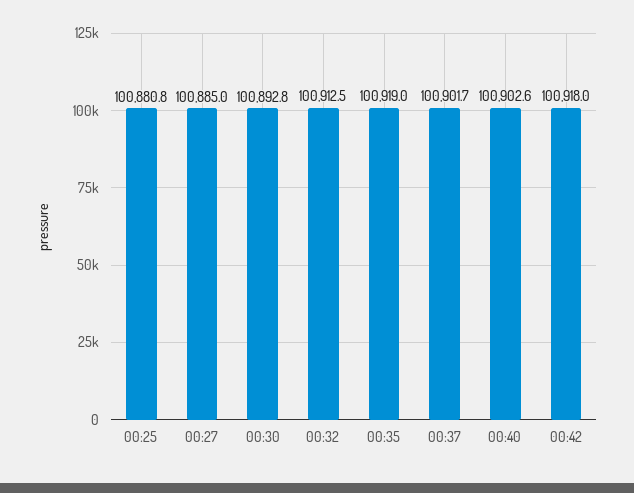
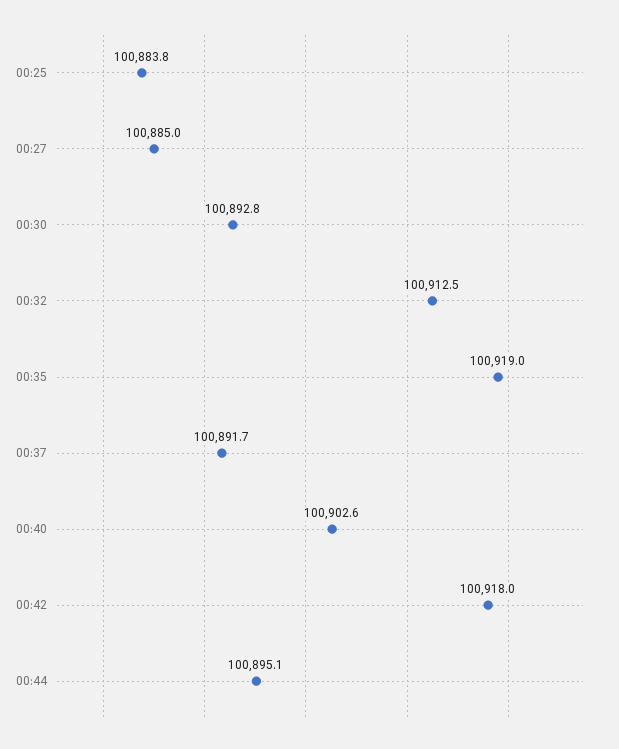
00:25: 100880.8 -> 100883.8
00:37: 100901.7 -> 100891.7
00:44: none -> 100895.1

